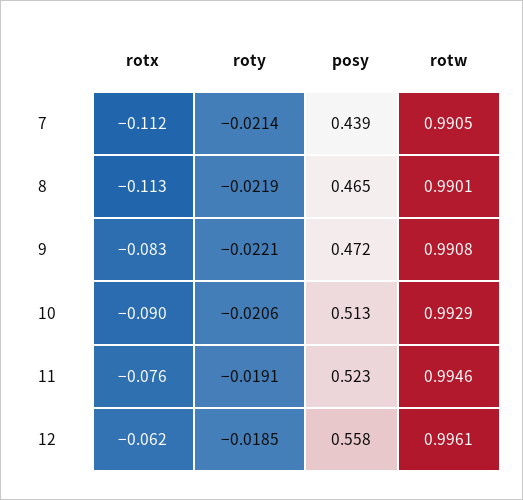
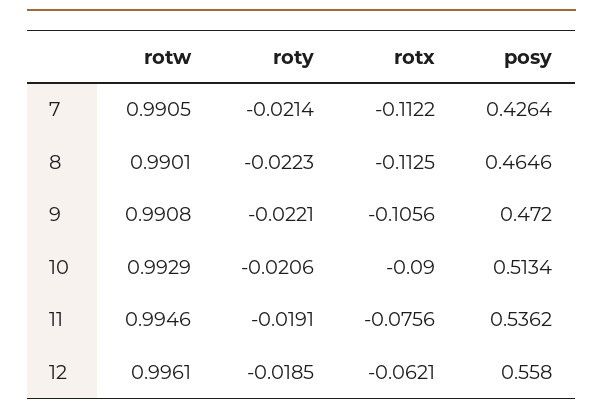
posy, 7: 0.439 -> 0.4264
roty, 8: -0.0219 -> -0.0223
rotx, 9: -0.083 -> -0.1056
posy, 11: 0.523 -> 0.5362

